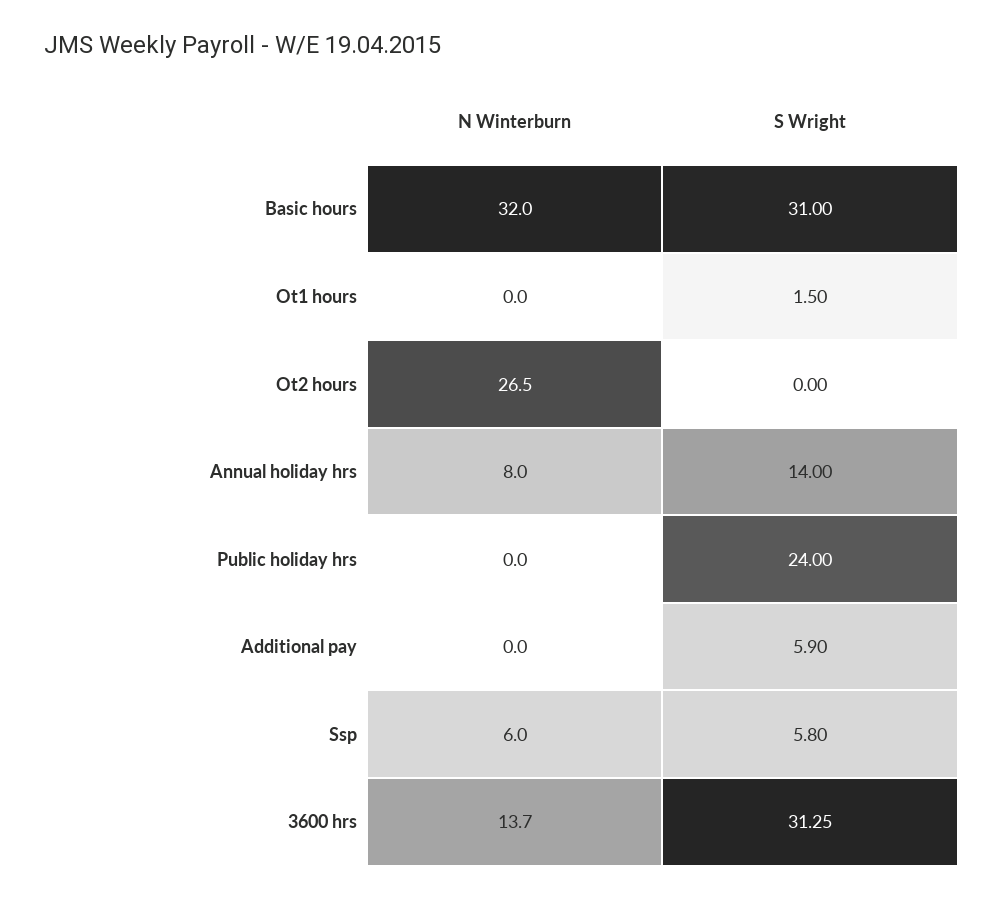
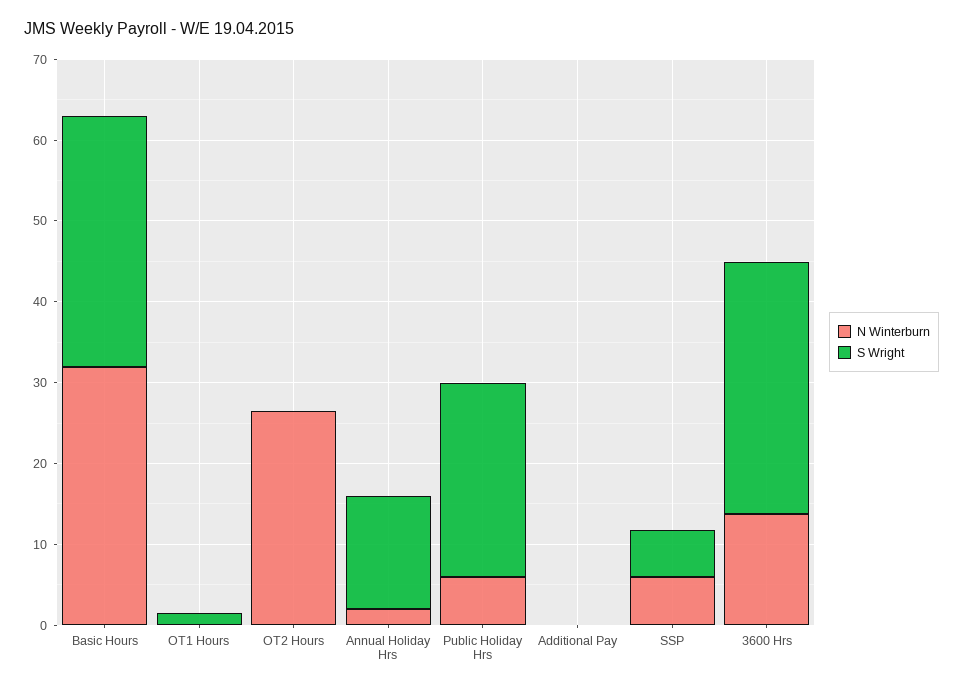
N Winterburn, Annual holiday hrs: 8 -> 2
N Winterburn, Public holiday hrs: 0 -> 6
S Wright, Additional pay: 5.9 -> 0

